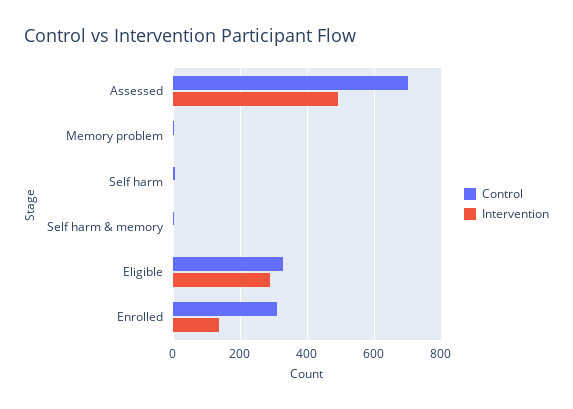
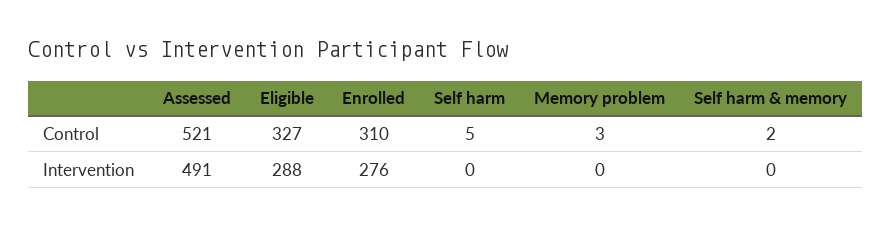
Control, Assessed: 700 -> 521
Intervention, Enrolled: 140 -> 276

